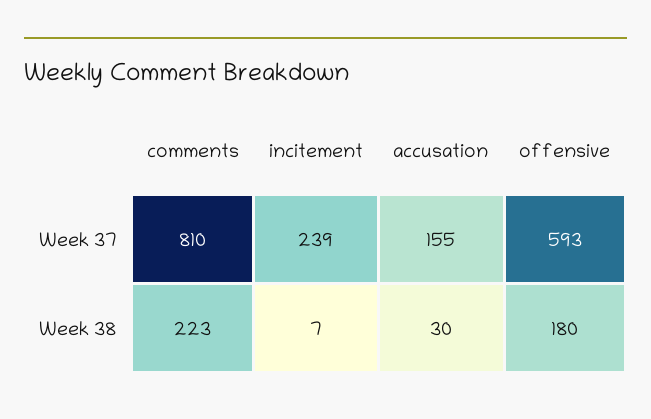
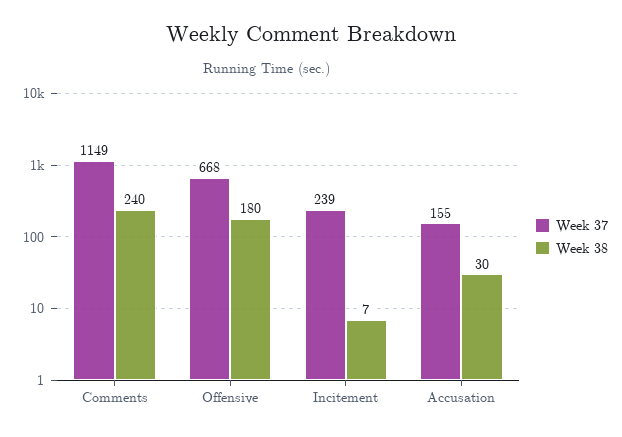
Week 37, comments: 810 -> 1149
Week 37, offensive: 593 -> 668
Week 38, comments: 223 -> 240

